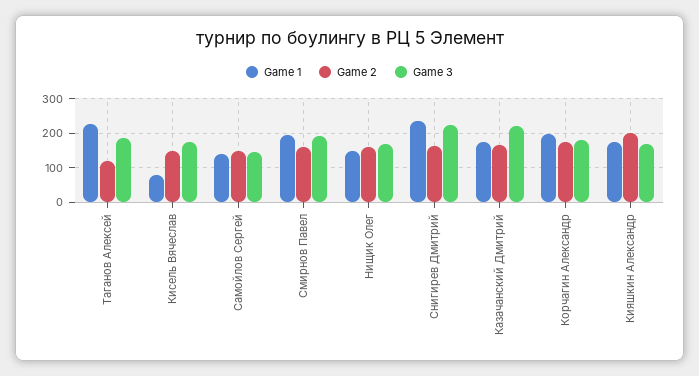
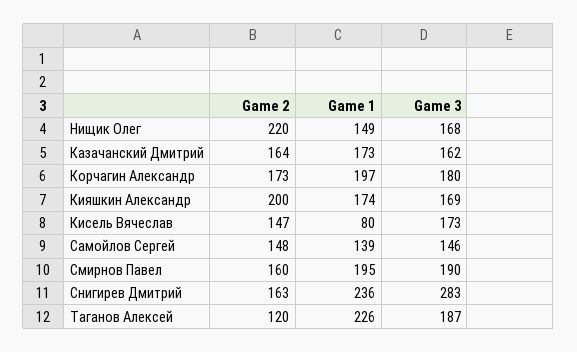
Game 2, Нищик Олег: 160 -> 220
Game 3, Снигирев Дмитрий: 220 -> 283
Game 3, Казачанский Дмитрий: 220 -> 162

